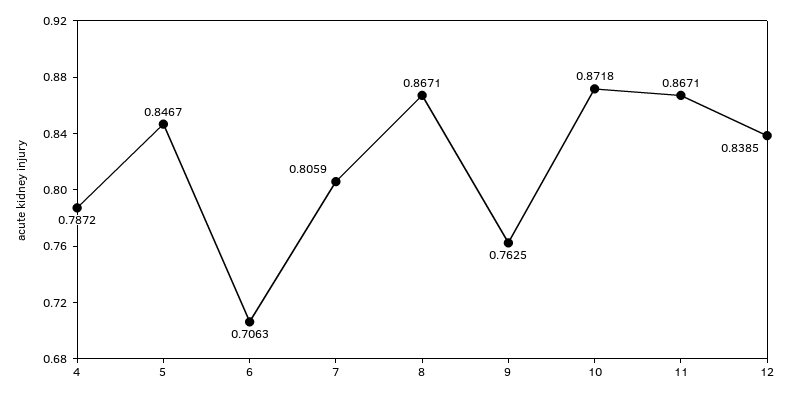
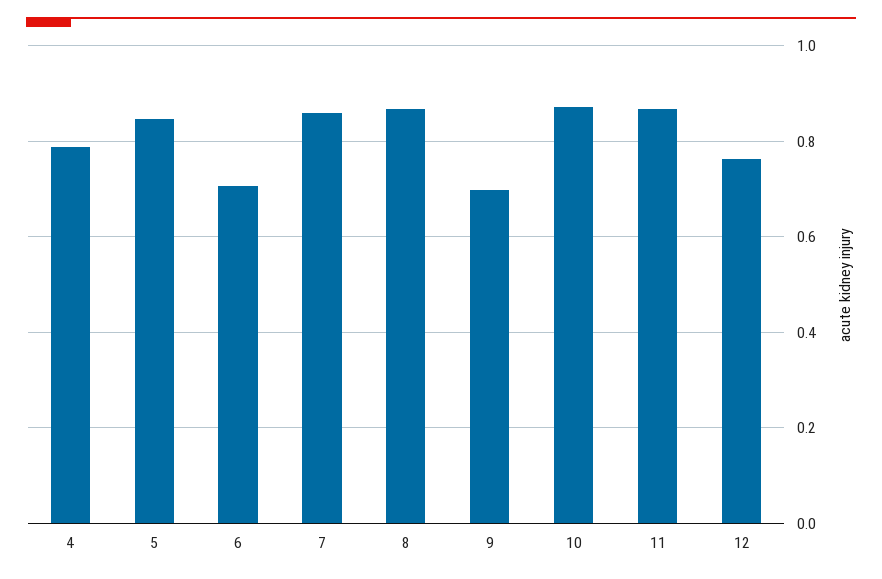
7: 0.8059 -> 0.86
9: 0.7625 -> 0.7
12: 0.8385 -> 0.76

